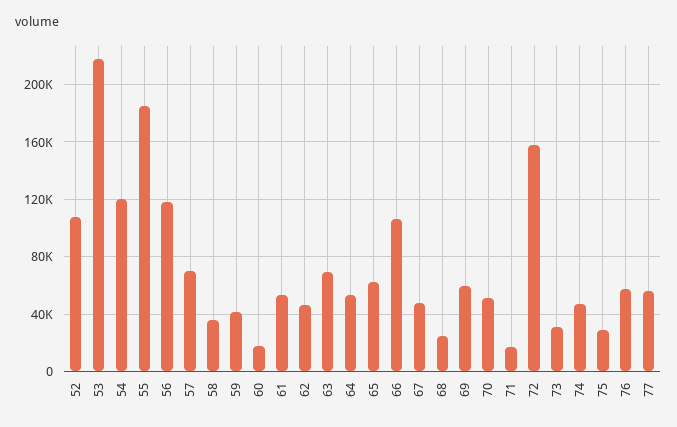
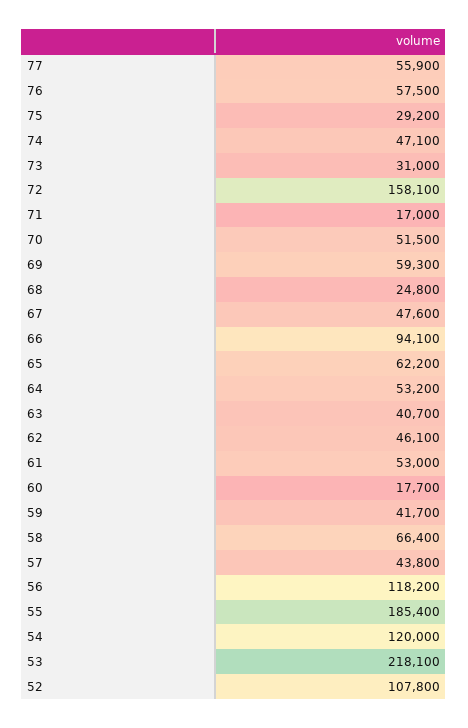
57: 70000 -> 43800
58: 35000 -> 66400
63: 70000 -> 40700
66: 105000 -> 94100

